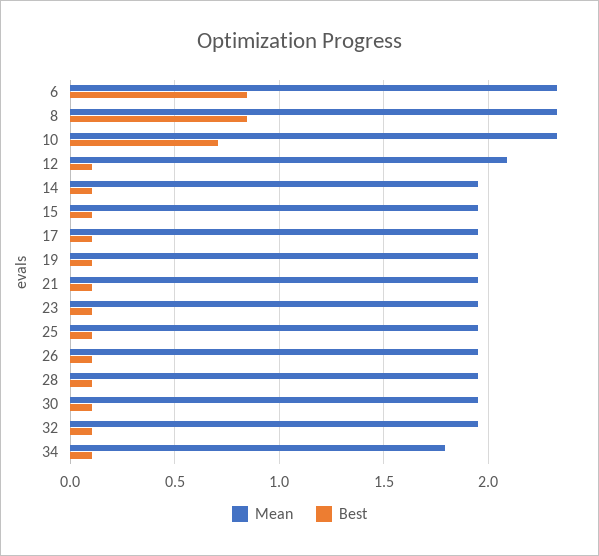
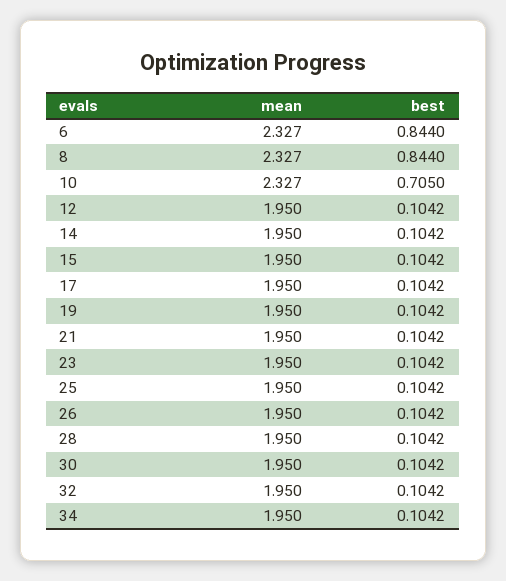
Mean, 12: 2.1 -> 1.95
Mean, 34: 1.8 -> 1.95

